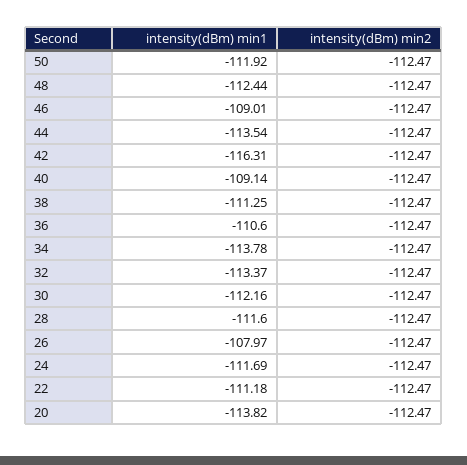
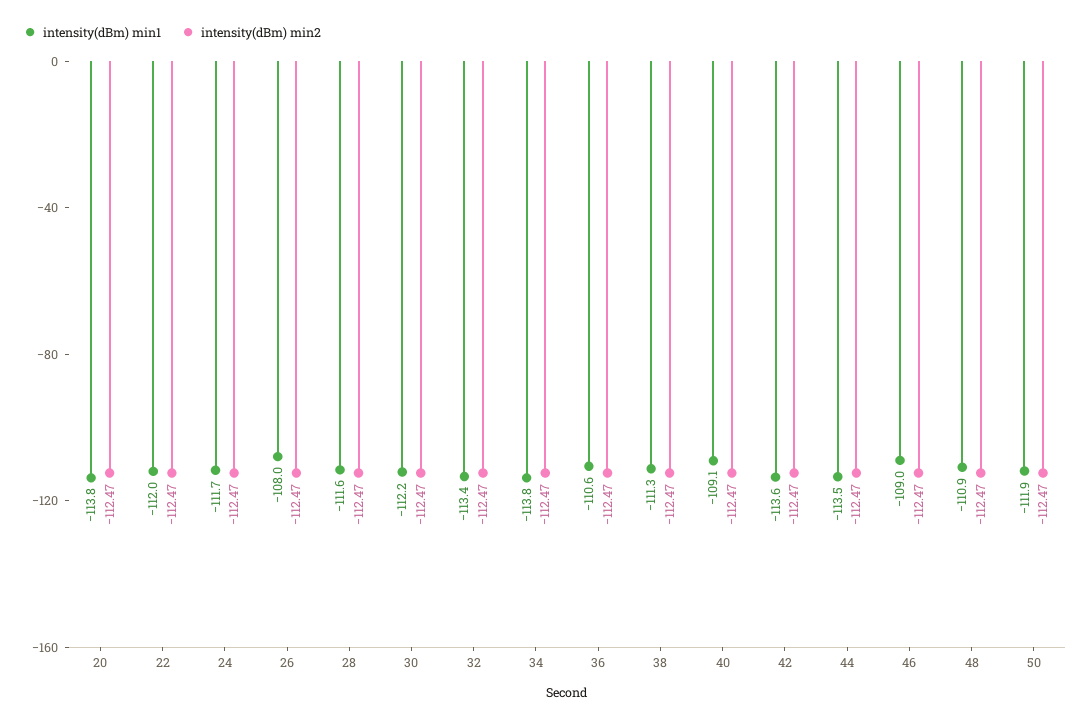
intensity(dBm) min1, 48: -112.44 -> -110.9
intensity(dBm) min1, 42: -116.31 -> -113.6
intensity(dBm) min1, 22: -111.18 -> -112

